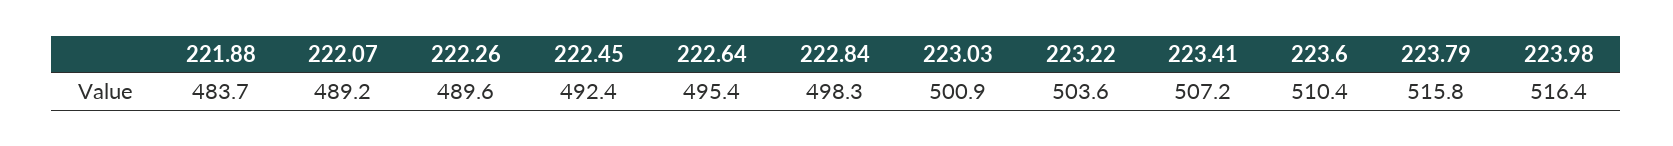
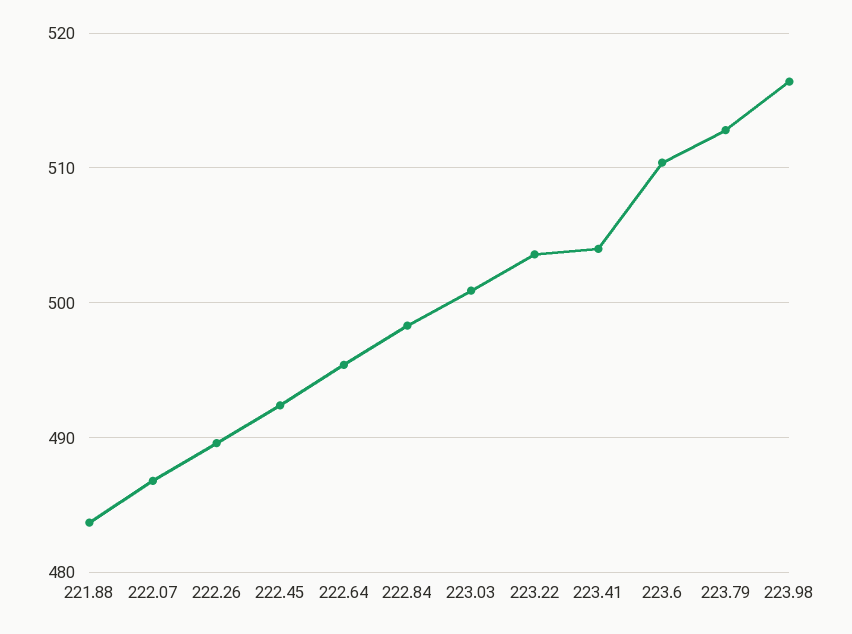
222.07: 489.2 -> 487
223.41: 507.2 -> 504
223.79: 515.8 -> 513

